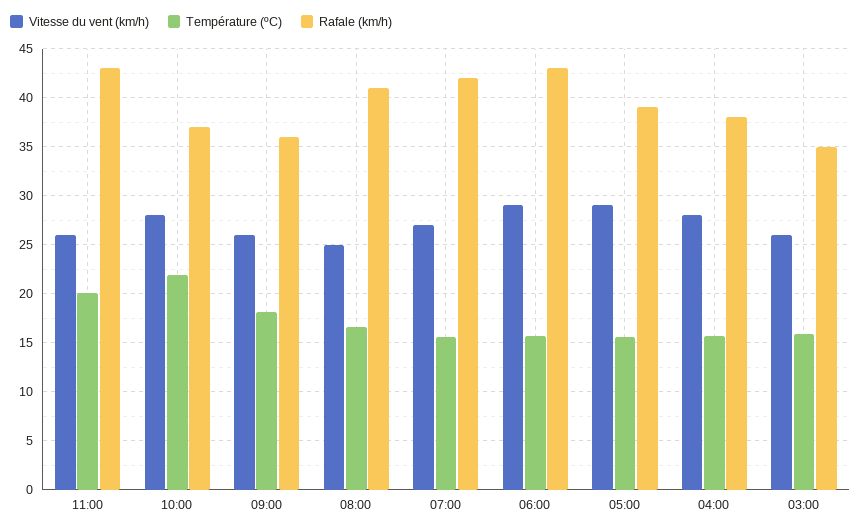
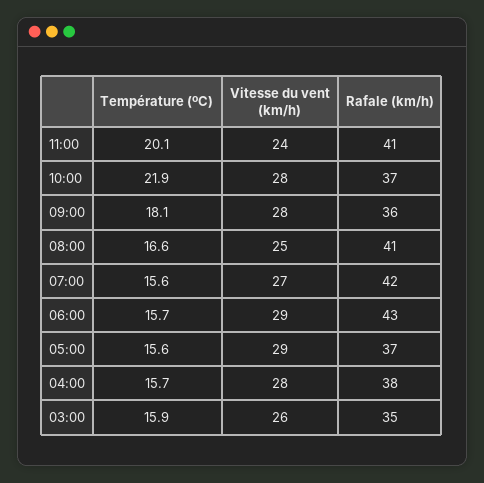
Vitesse du vent (km/h), 11:00: 26 -> 24
Rafale (km/h), 11:00: 43 -> 41
Vitesse du vent (km/h), 09:00: 26 -> 28
Rafale (km/h), 05:00: 39 -> 37

